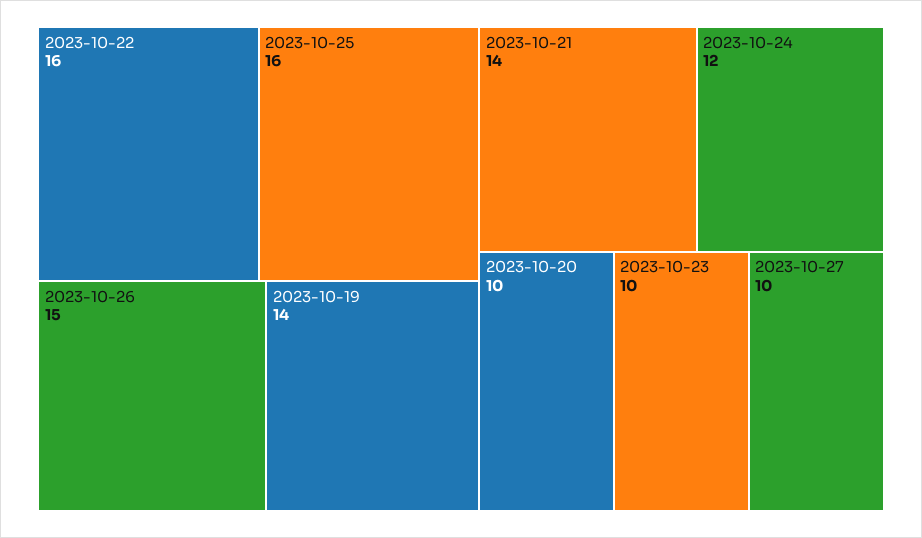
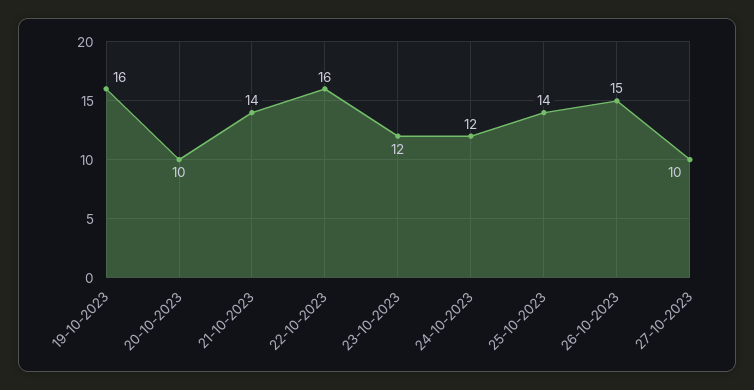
2023-10-25: 16 -> 14
2023-10-19: 14 -> 16
2023-10-23: 10 -> 12

